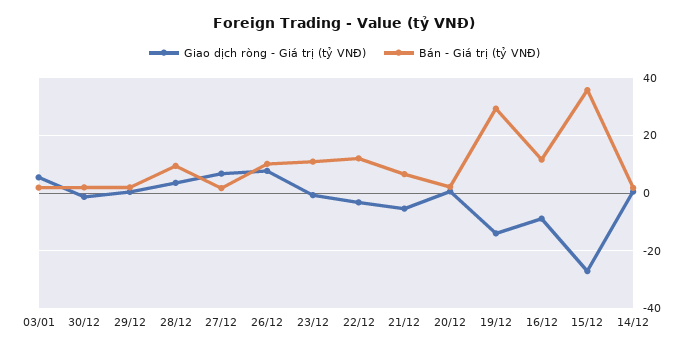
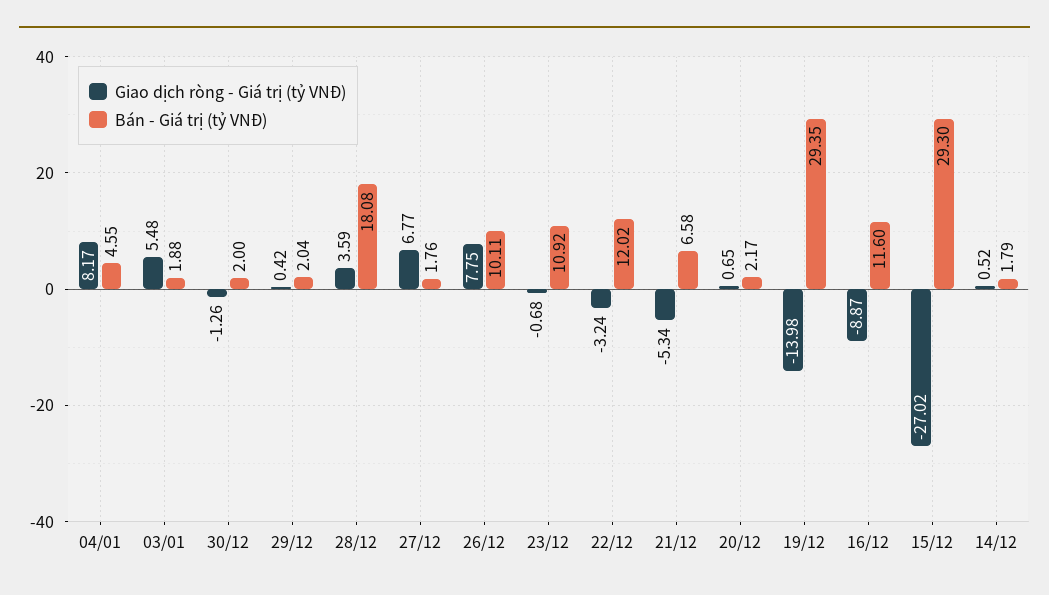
Bán - Giá trị (tỷ VNĐ), 28/12: 10 -> 18.08
Bán - Giá trị (tỷ VNĐ), 15/12: 35 -> 29.3
Giao dịch ròng - Giá trị (tỷ VNĐ), 04/01: none -> 8.17
Bán - Giá trị (tỷ VNĐ), 04/01: none -> 4.55

